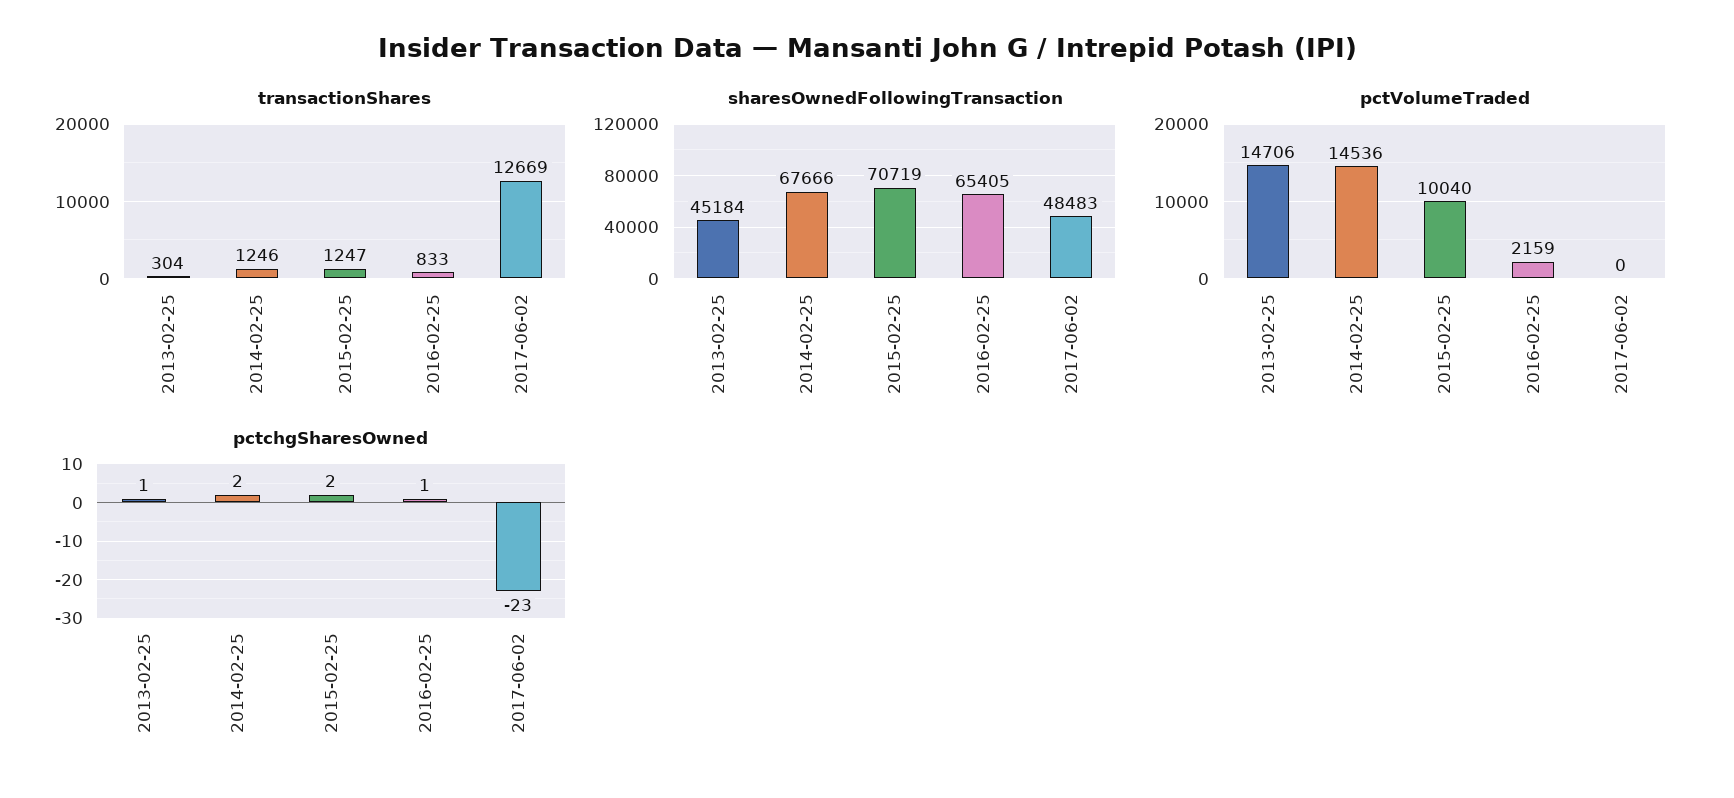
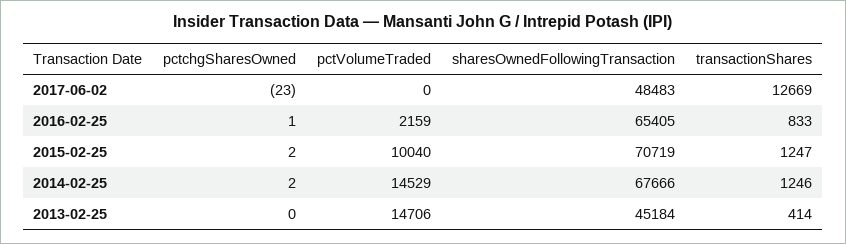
transactionShares, 2013-02-25: 304 -> 414
pctVolumeTraded, 2014-02-25: 14536 -> 14529
pctchgSharesOwned, 2013-02-25: 1 -> 0

